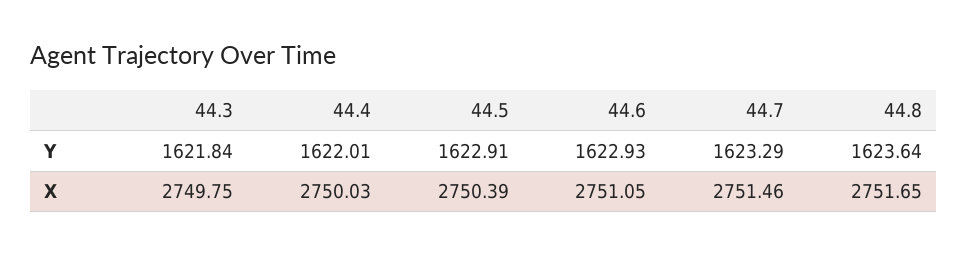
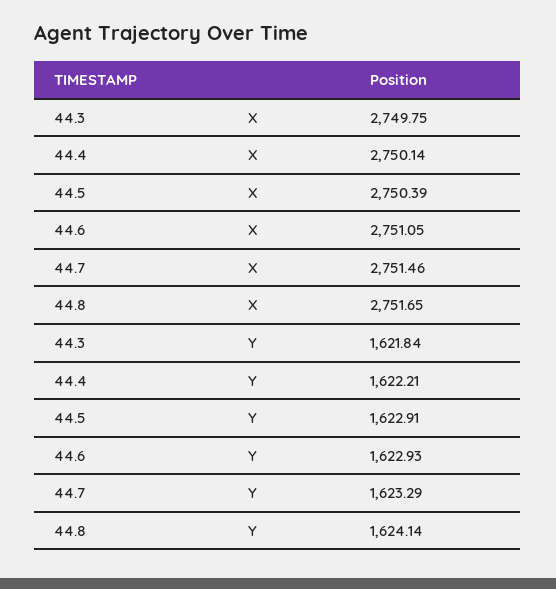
44.4, Y: 1622.01 -> 1622.21
44.8, Y: 1623.64 -> 1624.14
44.4, X: 2750.03 -> 2750.14

